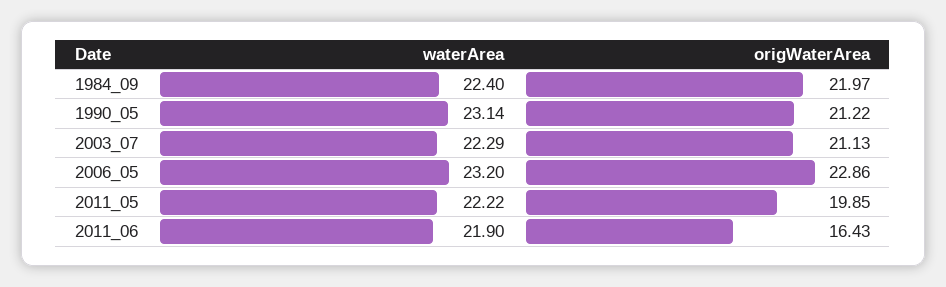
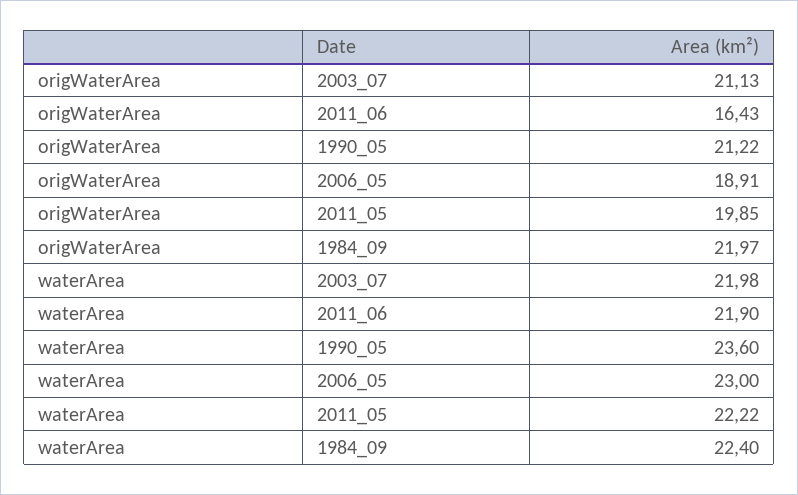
waterArea, 1990_05: 23.14 -> 23.6
waterArea, 2003_07: 22.29 -> 21.98
waterArea, 2006_05: 23.2 -> 23
origWaterArea, 2006_05: 22.86 -> 18.91

